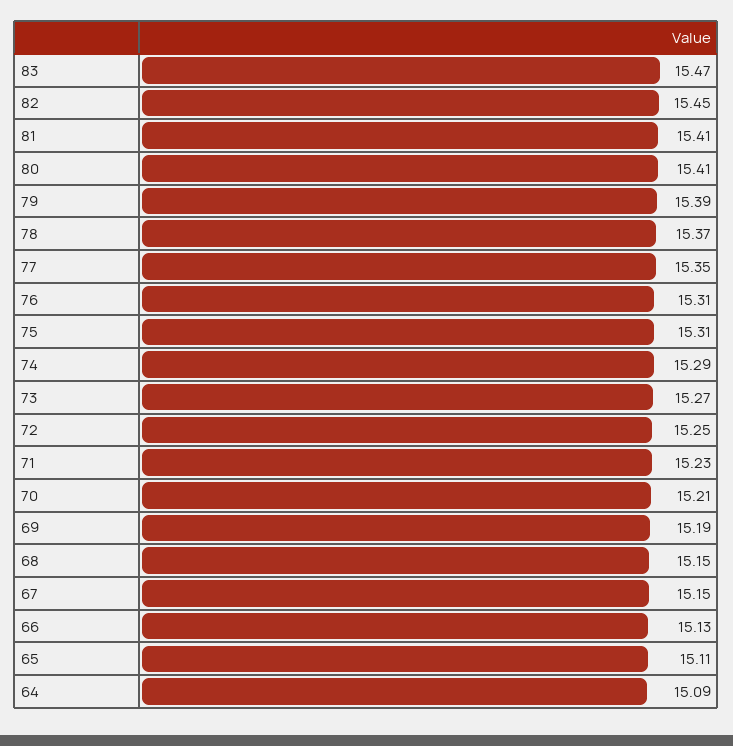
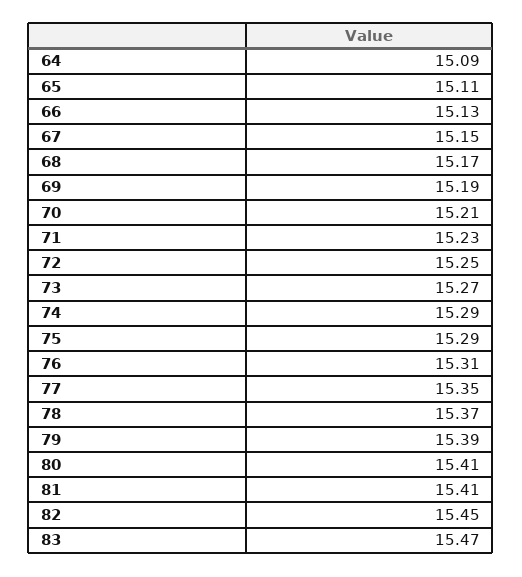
75: 15.31 -> 15.29
68: 15.15 -> 15.17

